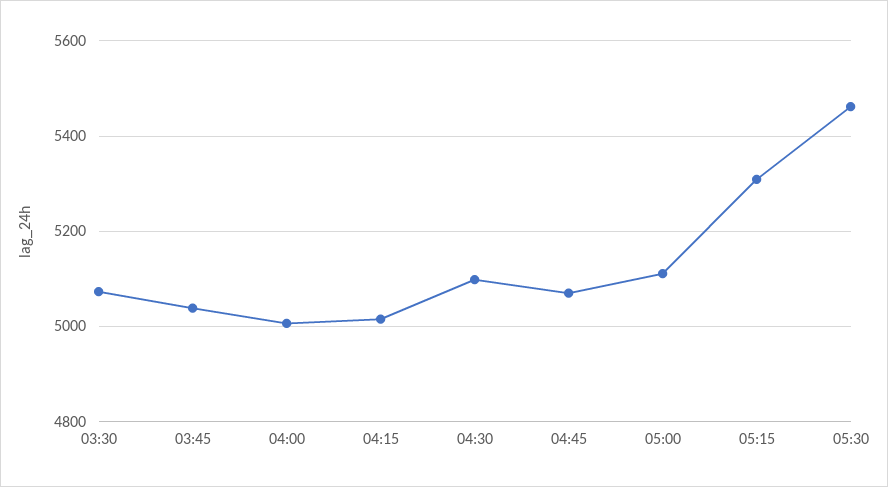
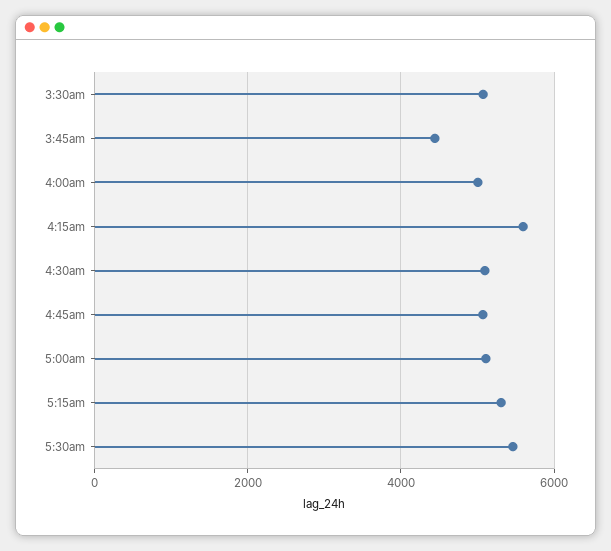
03:45: 5040 -> 4400
04:15: 5020 -> 5600

